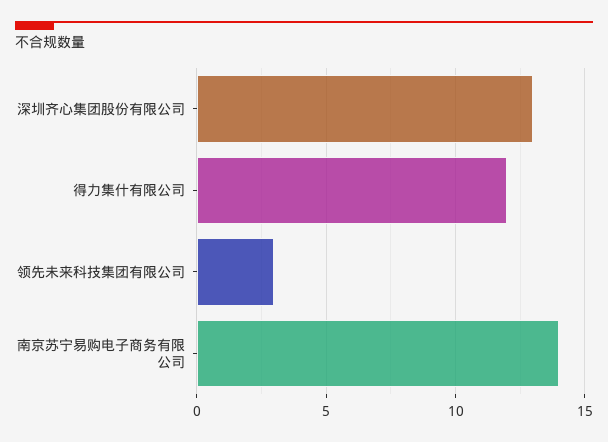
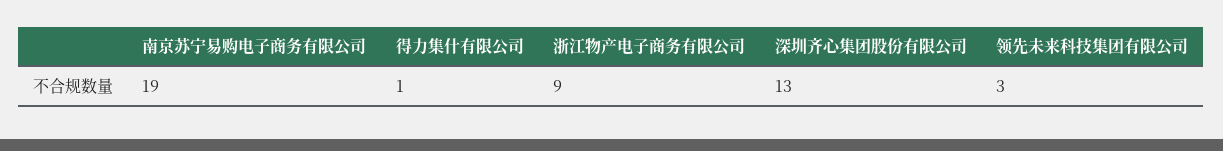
得力集什有限公司: 12 -> 1
南京苏宁易购电子商务有限公司: 14 -> 19
浙江物产电子商务有限公司: none -> 9

